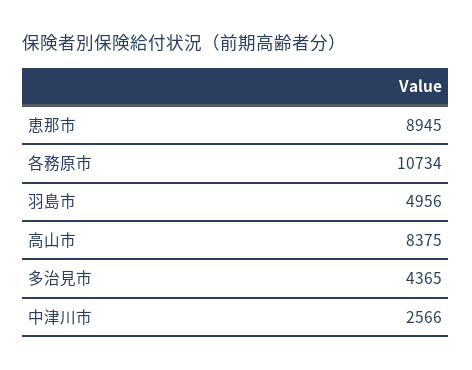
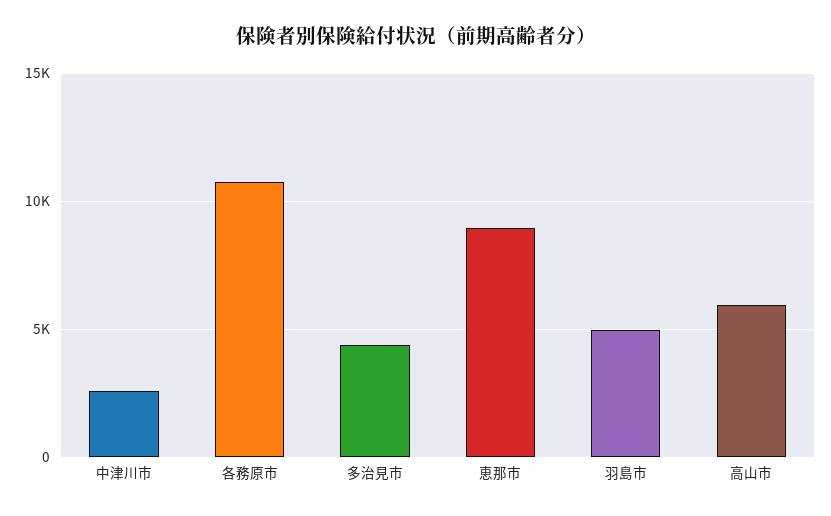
高山市: 8375 -> 6000

